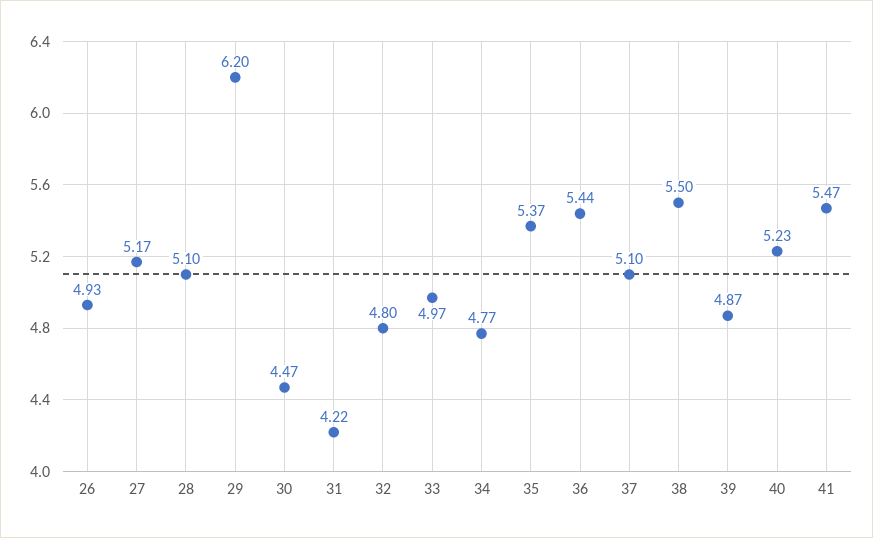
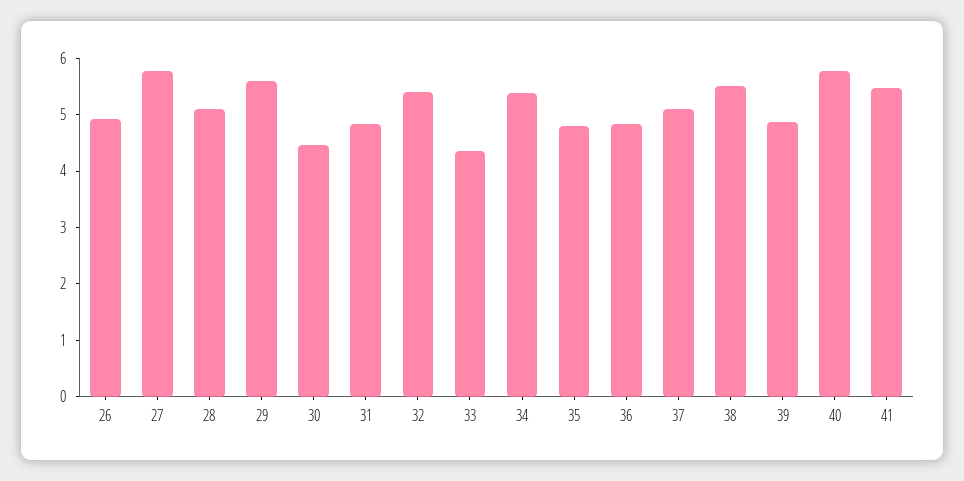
27: 5.17 -> 5.8
29: 6.2 -> 5.6
31: 4.22 -> 4.8
32: 4.8 -> 5.4
33: 4.97 -> 4.4
34: 4.77 -> 5.4
35: 5.37 -> 4.8
36: 5.44 -> 4.8
40: 5.23 -> 5.8

